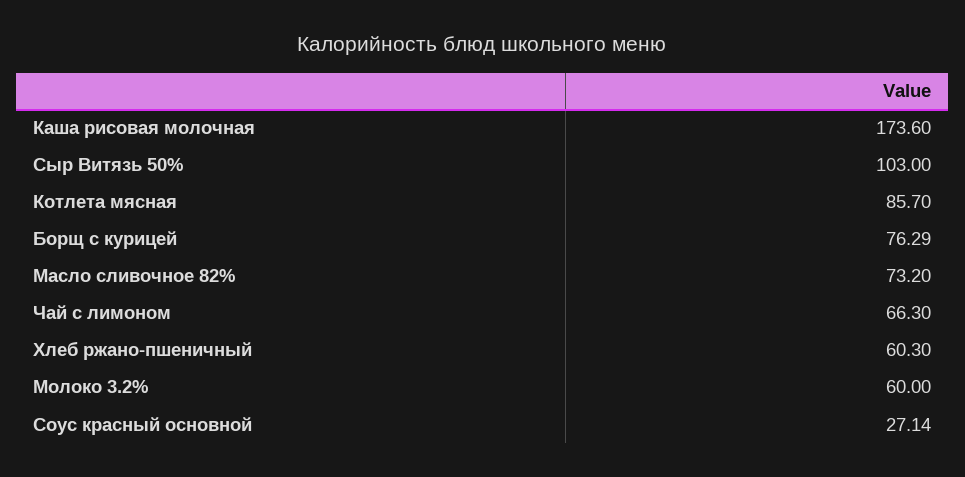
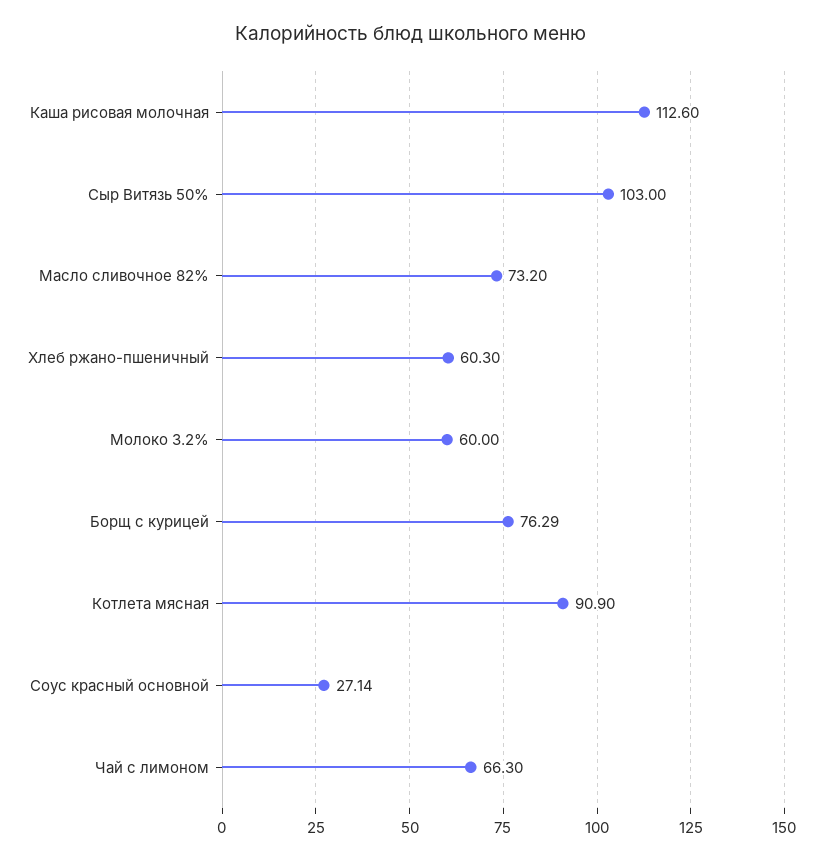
Каша рисовая молочная: 173.6 -> 112.6
Котлета мясная: 85.7 -> 90.9

